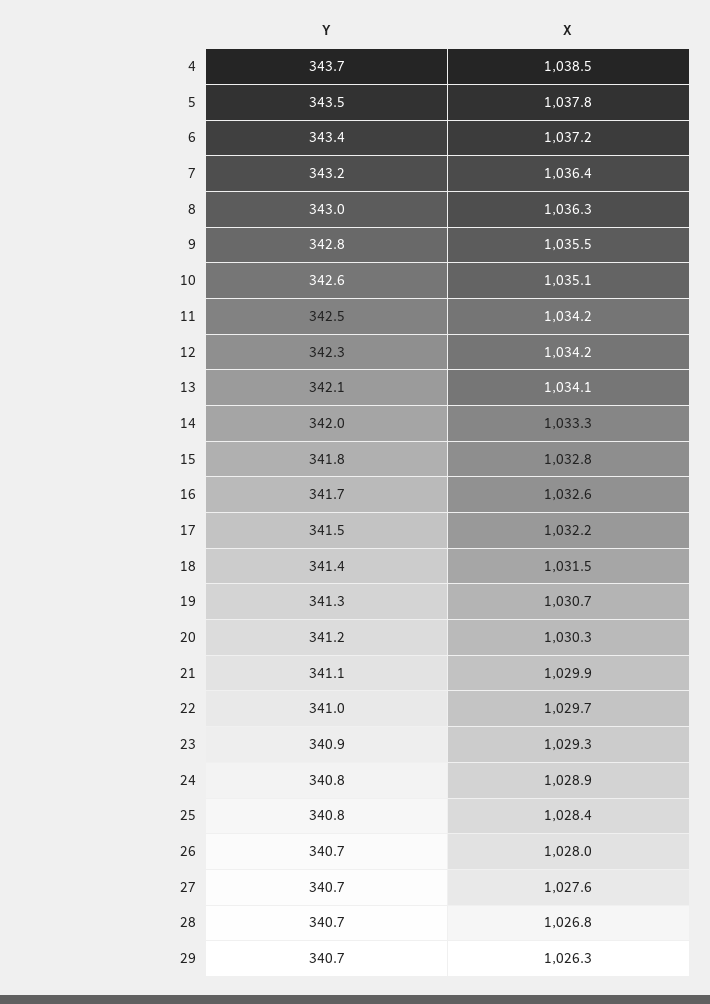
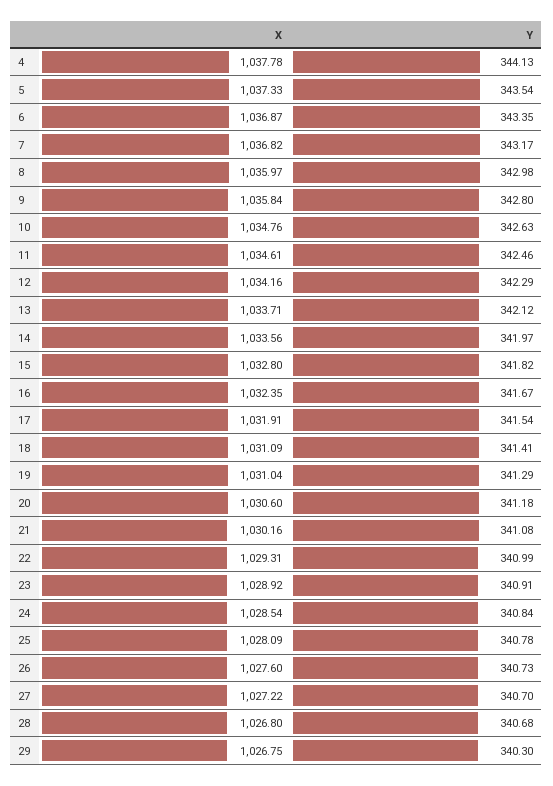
Y, 4: 343.7 -> 344.13
X, 4: 1038.5 -> 1037.78
X, 5: 1037.8 -> 1037.33
X, 6: 1037.2 -> 1036.87
X, 7: 1036.4 -> 1036.82
X, 8: 1036.3 -> 1035.97
X, 9: 1035.5 -> 1035.84
X, 10: 1035.1 -> 1034.76
X, 11: 1034.2 -> 1034.61
X, 13: 1034.1 -> 1033.71
X, 14: 1033.3 -> 1033.56
X, 16: 1032.6 -> 1032.35
X, 17: 1032.2 -> 1031.91
X, 18: 1031.5 -> 1031.09
X, 19: 1030.7 -> 1031.04
X, 20: 1030.3 -> 1030.6
X, 21: 1029.9 -> 1030.16
X, 22: 1029.7 -> 1029.31
X, 23: 1029.3 -> 1028.92
X, 24: 1028.9 -> 1028.54
X, 25: 1028.4 -> 1028.09
X, 26: 1028 -> 1027.6
X, 27: 1027.6 -> 1027.22
Y, 29: 340.7 -> 340.3
X, 29: 1026.3 -> 1026.75

